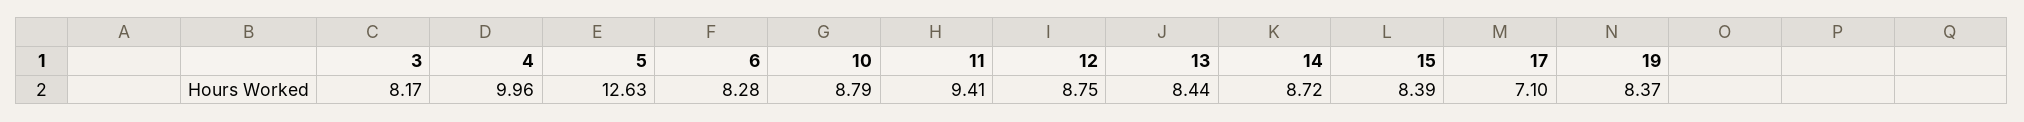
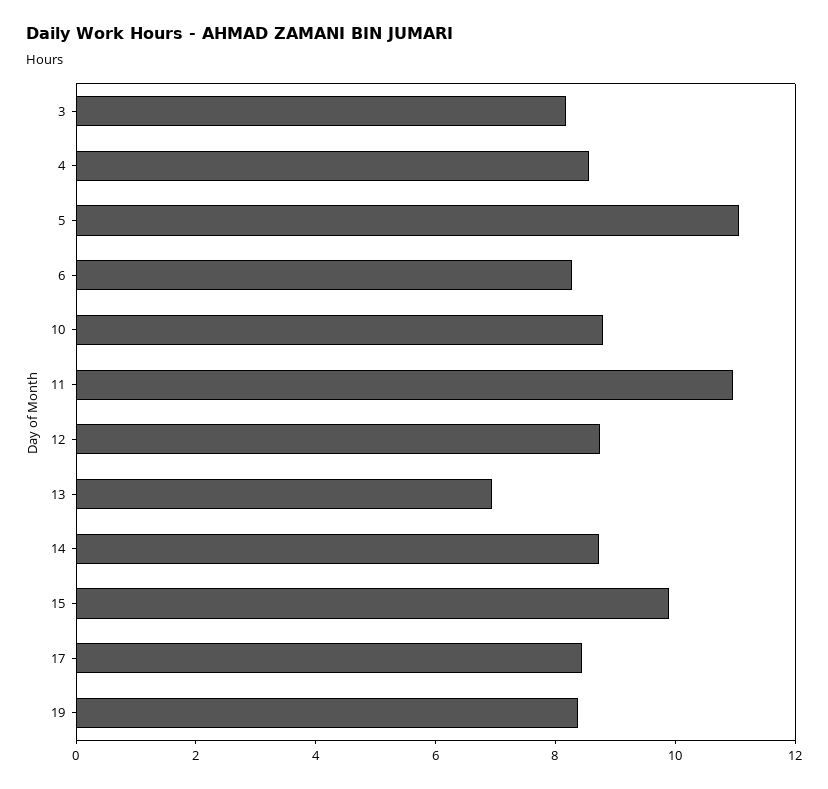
4: 9.96 -> 8.5
5: 12.63 -> 11
11: 9.41 -> 11
13: 8.44 -> 7
15: 8.39 -> 10
17: 7.1 -> 8.5

